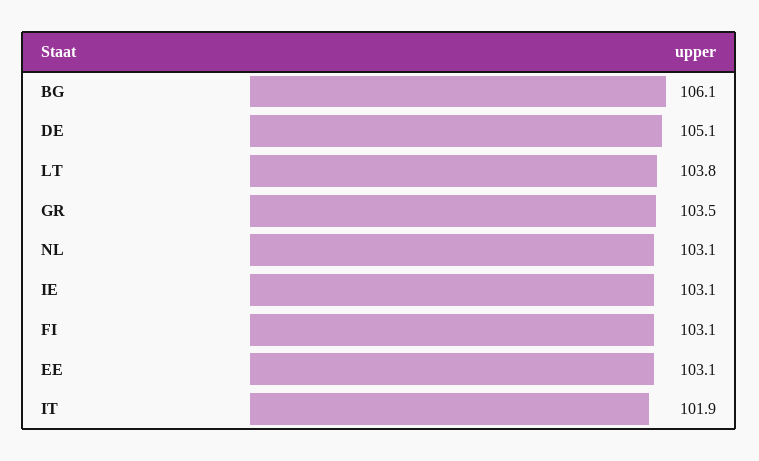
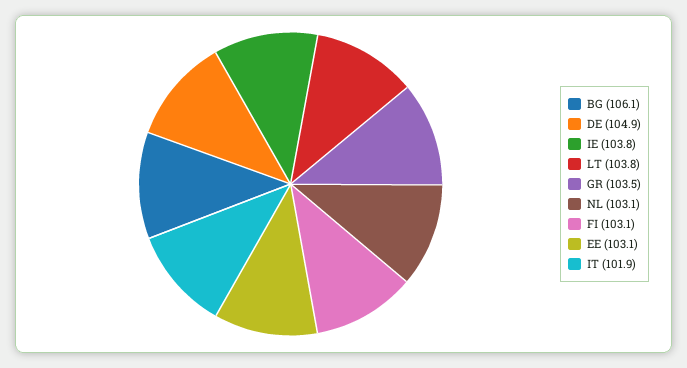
DE: 105.1 -> 104.9
IE: 103.1 -> 103.8

